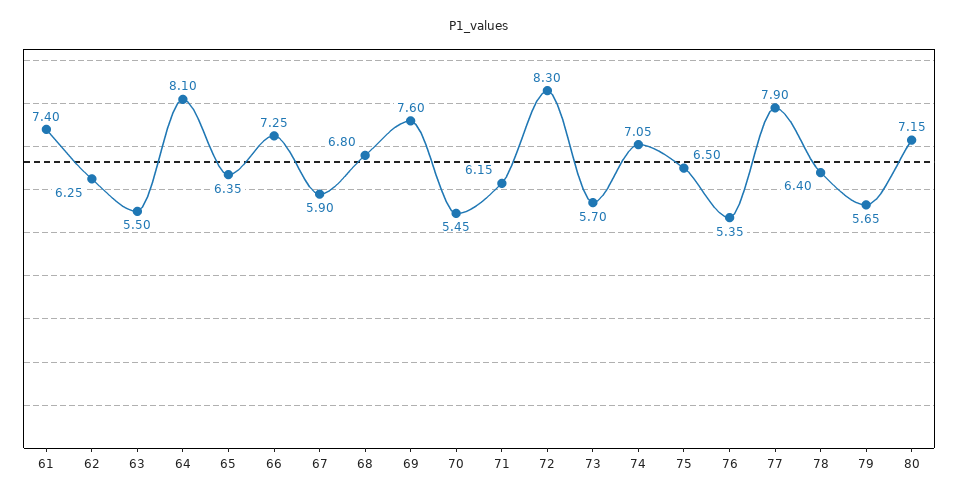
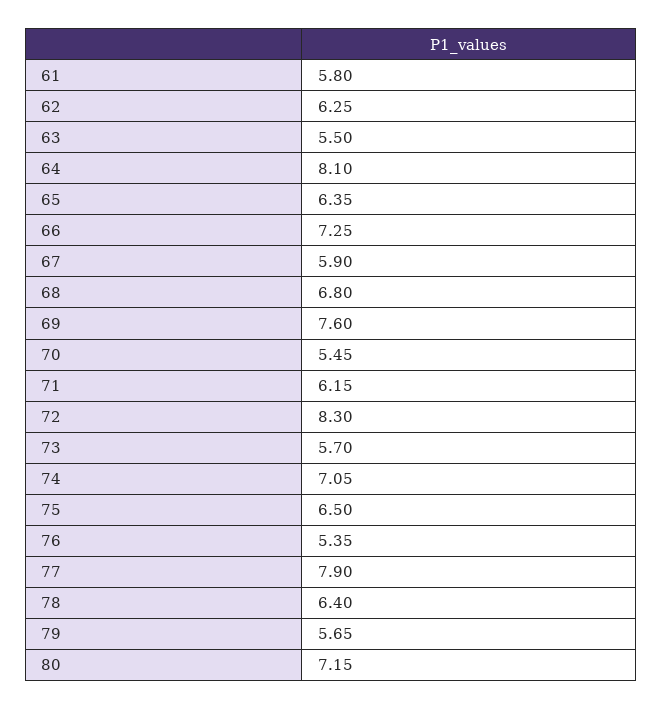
61: 7.4 -> 5.8

